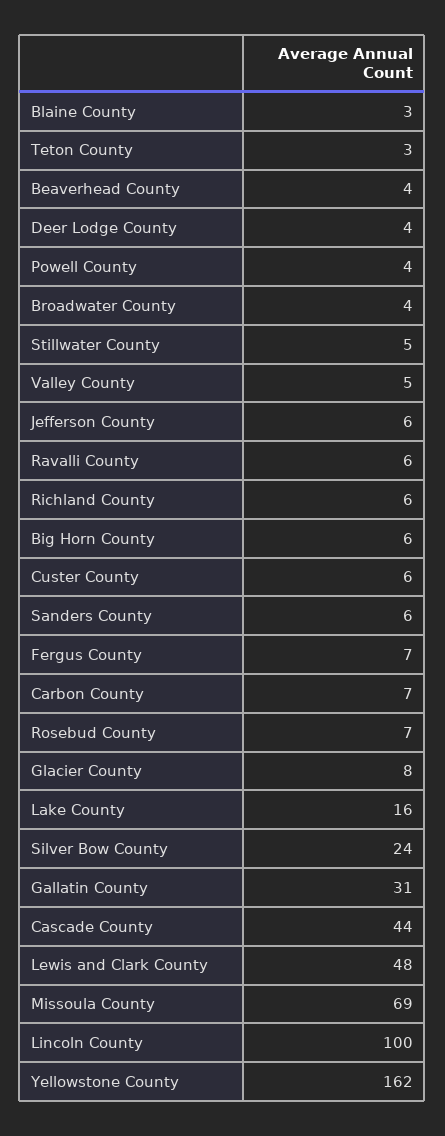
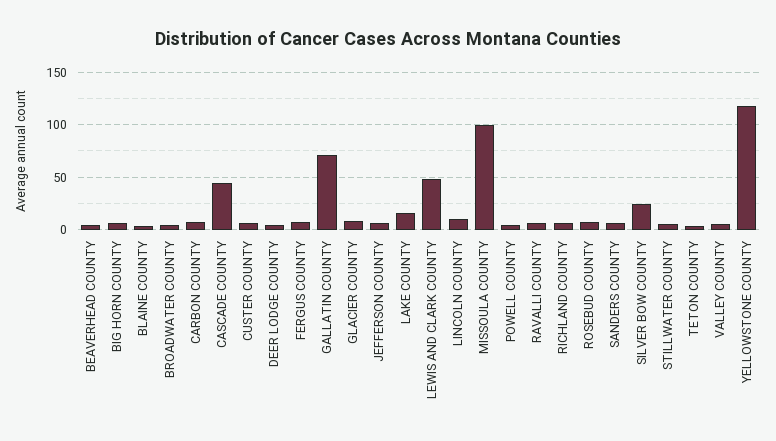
Gallatin County: 31 -> 70
Missoula County: 69 -> 100
Lincoln County: 100 -> 10
Yellowstone County: 162 -> 120

